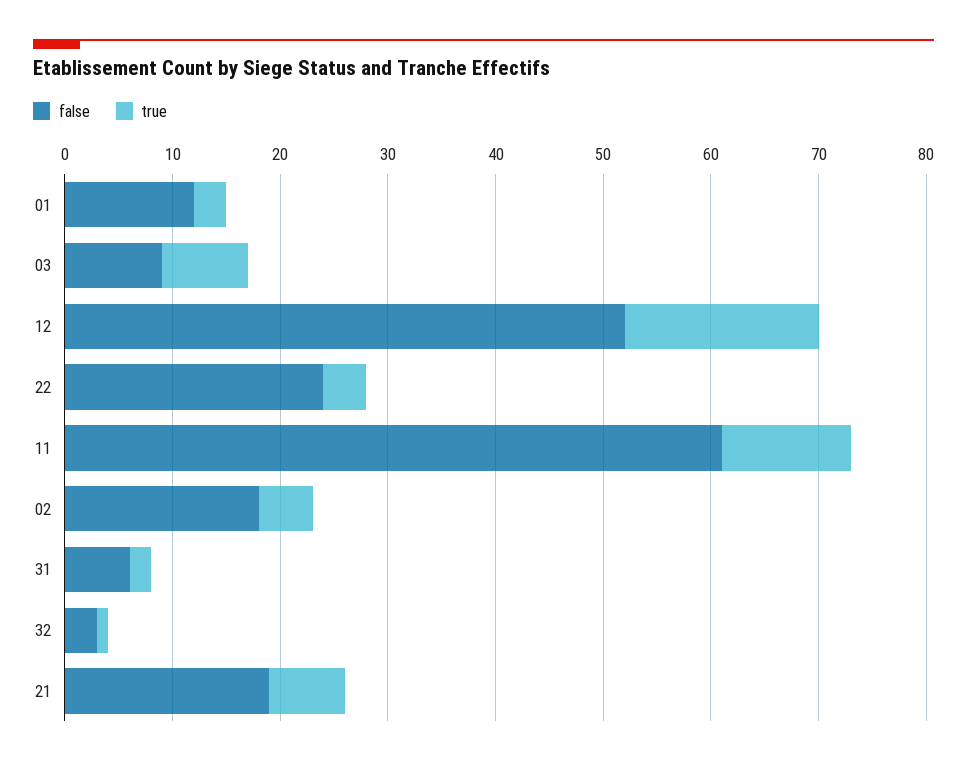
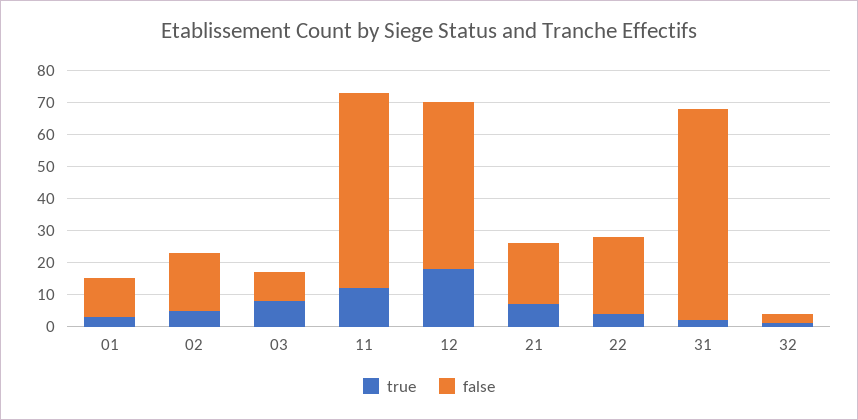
false, 31: 6 -> 65

